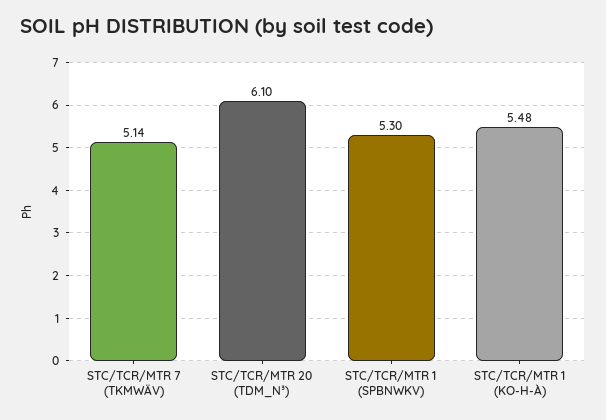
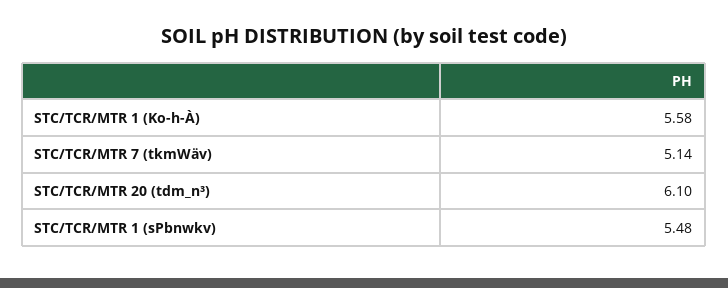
STC/TCR/MTR 1 (SPBNWKV): 5.3 -> 5.48
STC/TCR/MTR 1 (KO-H-À): 5.48 -> 5.58

